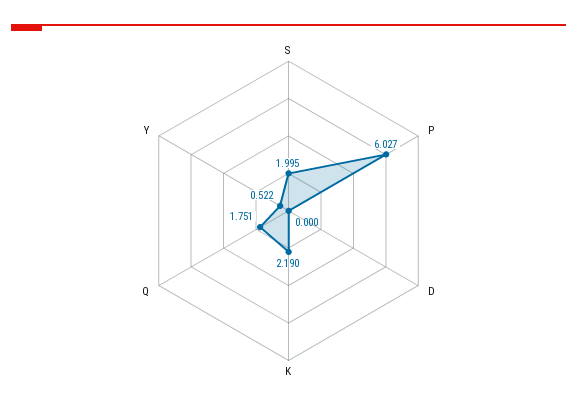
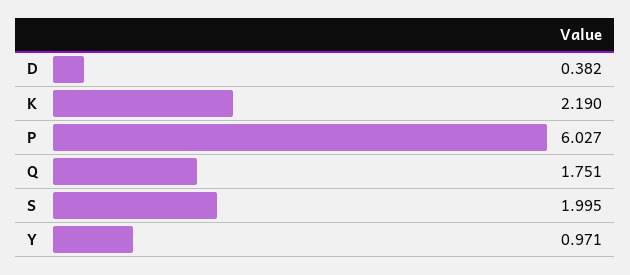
D: 0 -> 0.382
Y: 0.522 -> 0.971

